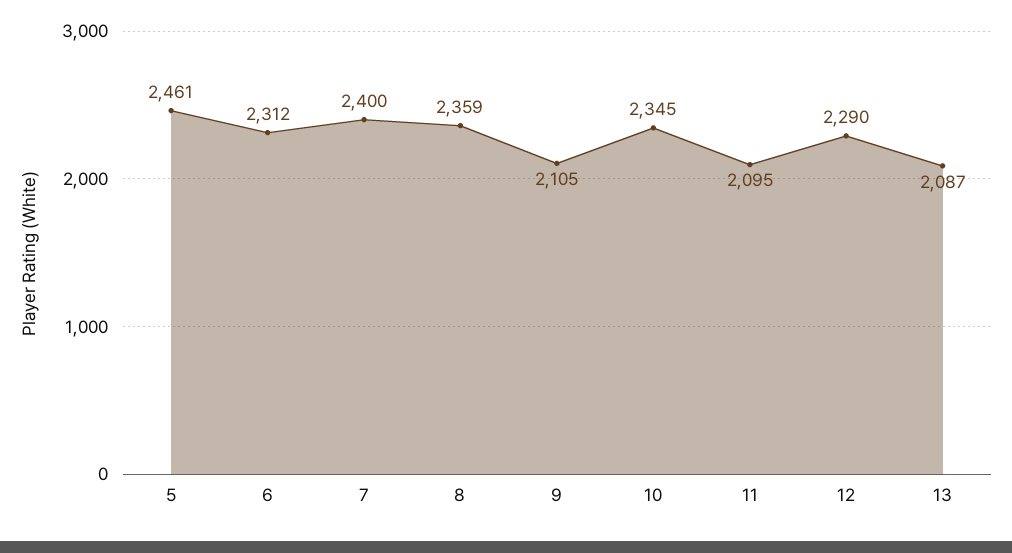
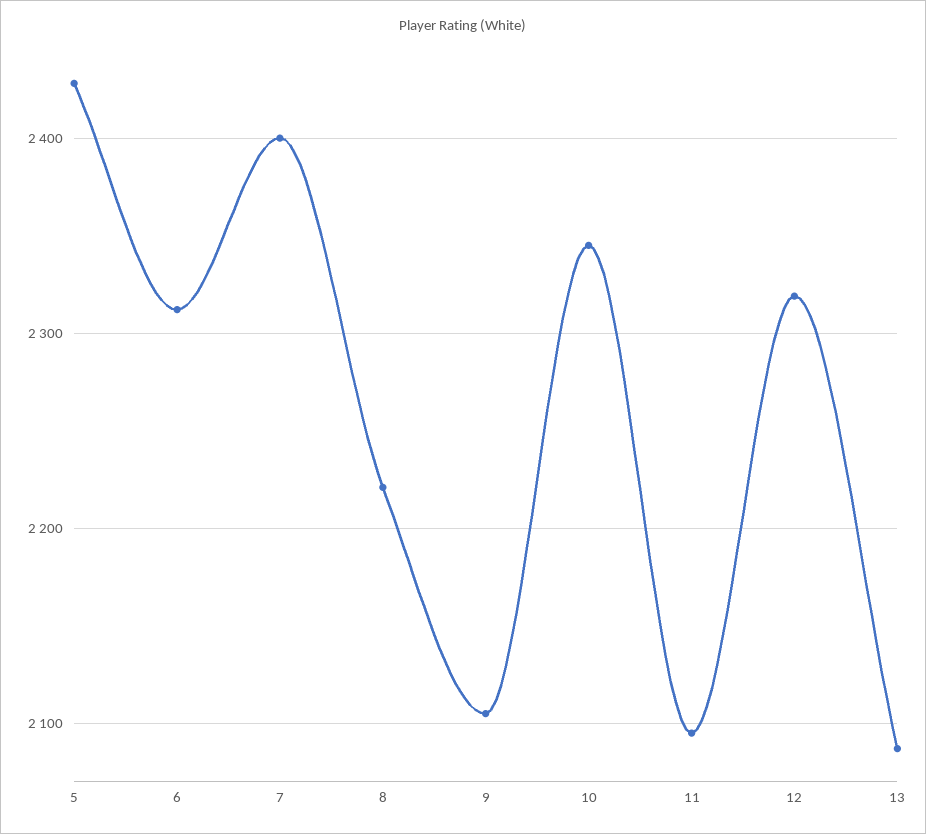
5: 2461 -> 2430
8: 2359 -> 2220
12: 2290 -> 2320

